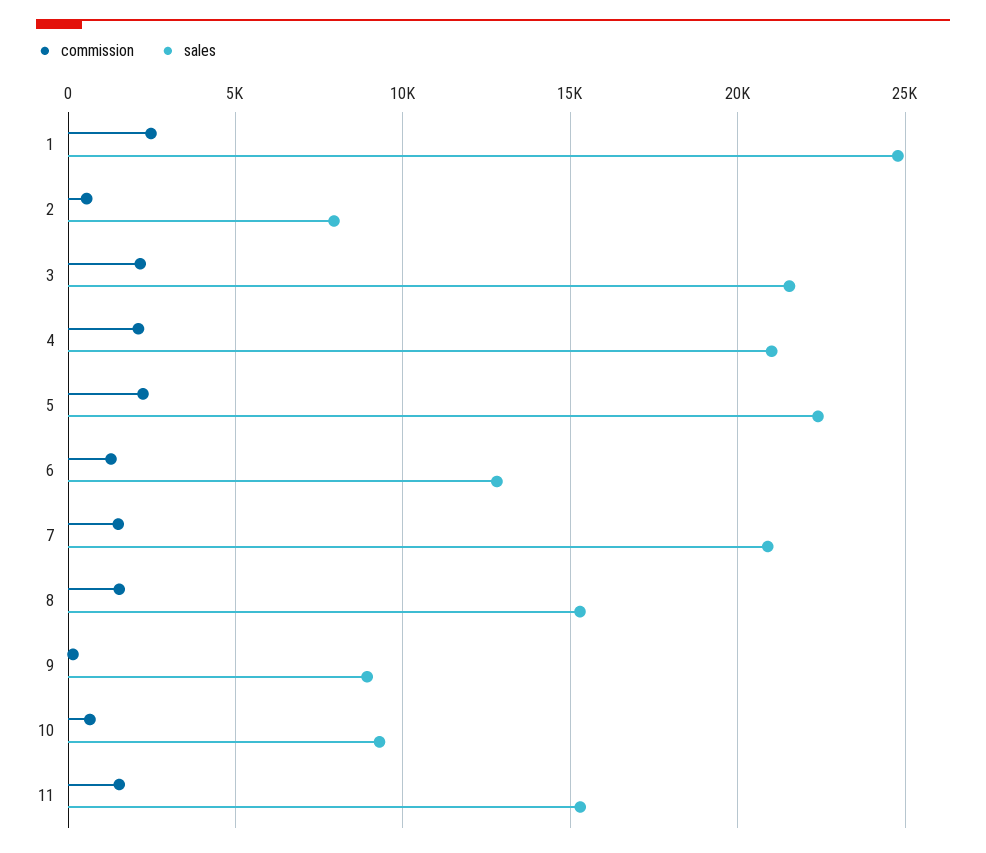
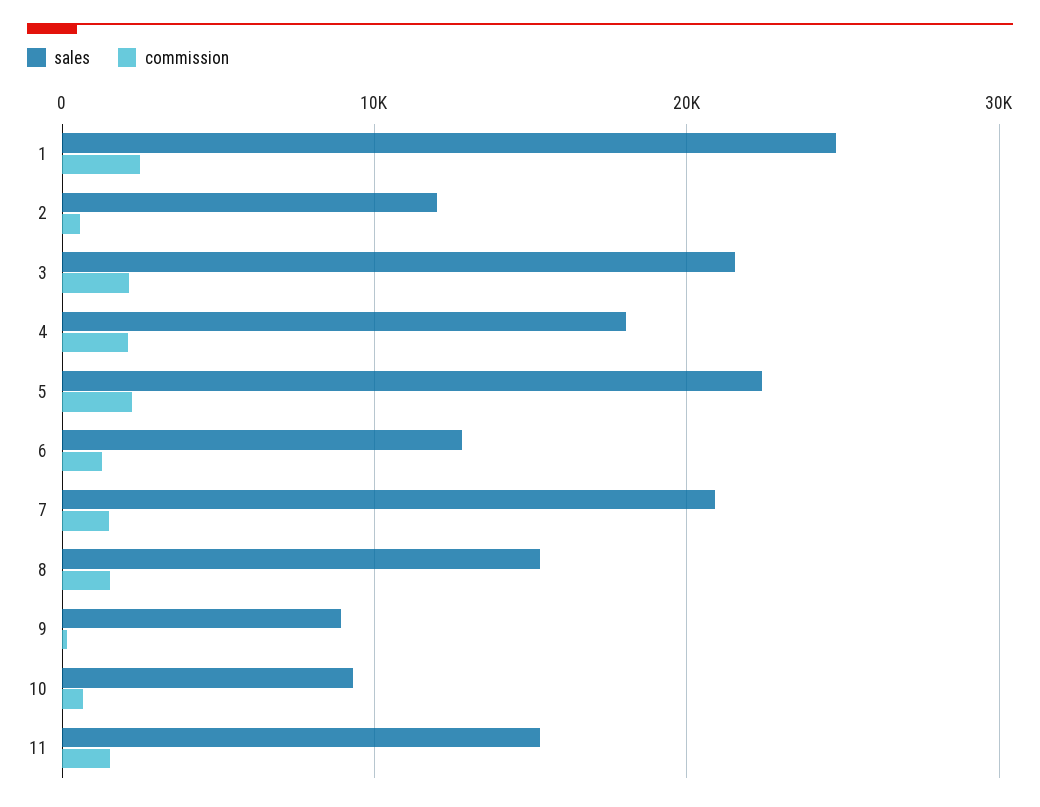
sales, 2: 8000 -> 12000
sales, 4: 21000 -> 18000

